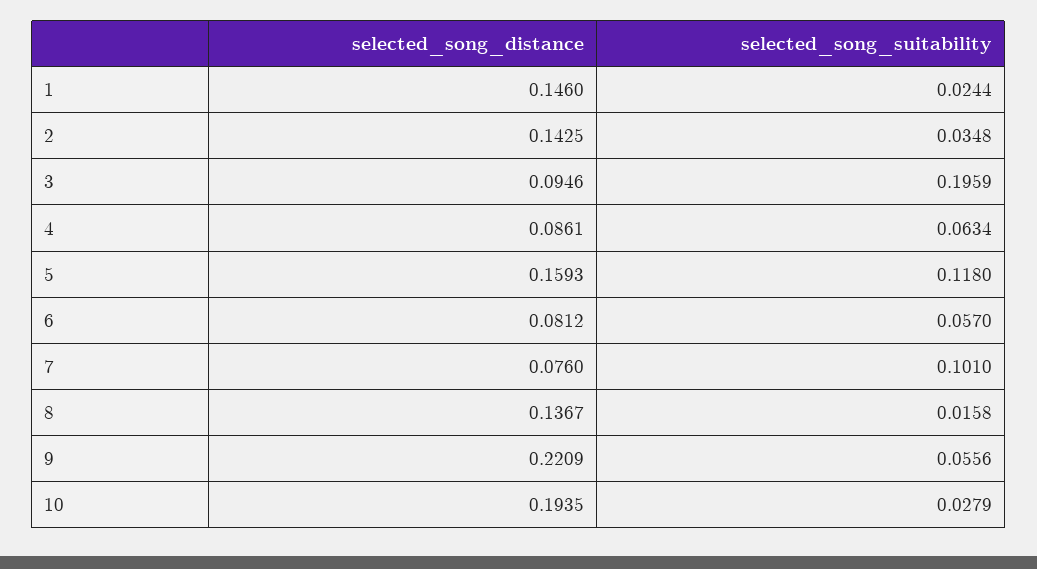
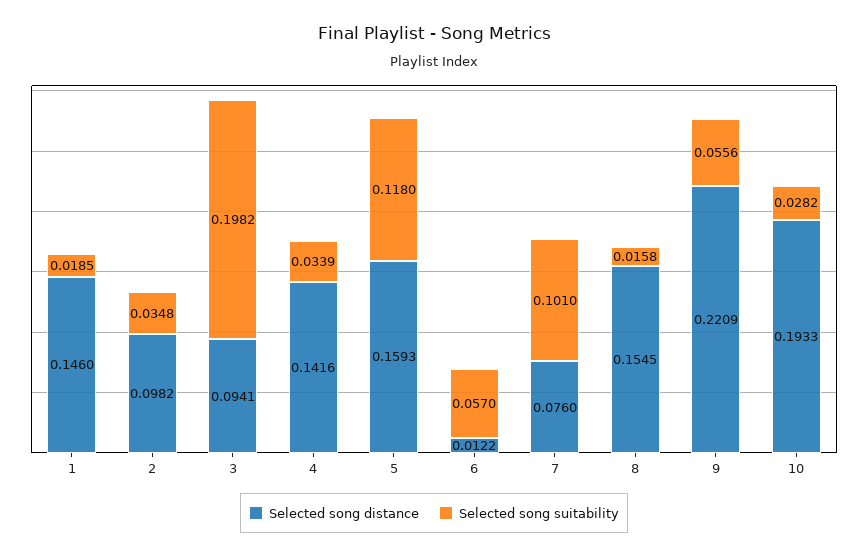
selected_song_suitability, 1: 0.0244 -> 0.0185
selected_song_distance, 2: 0.1425 -> 0.0982
selected_song_distance, 3: 0.0946 -> 0.0941
selected_song_suitability, 3: 0.1959 -> 0.1982
selected_song_distance, 4: 0.0861 -> 0.1416
selected_song_suitability, 4: 0.0634 -> 0.0339
selected_song_distance, 6: 0.0812 -> 0.0122
selected_song_distance, 8: 0.1367 -> 0.1545
selected_song_distance, 10: 0.1935 -> 0.1933
selected_song_suitability, 10: 0.0279 -> 0.0282

